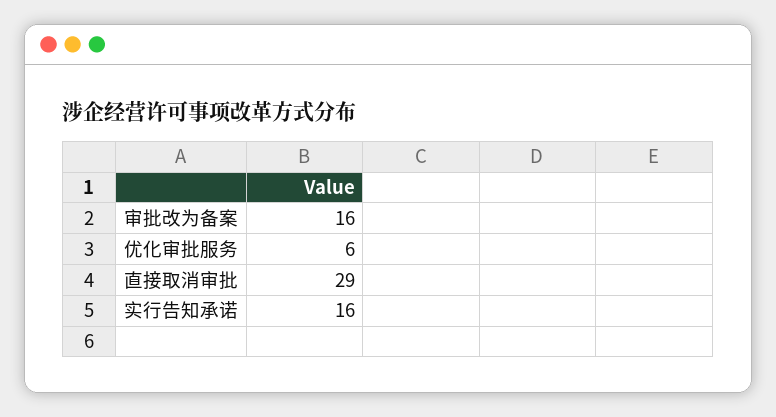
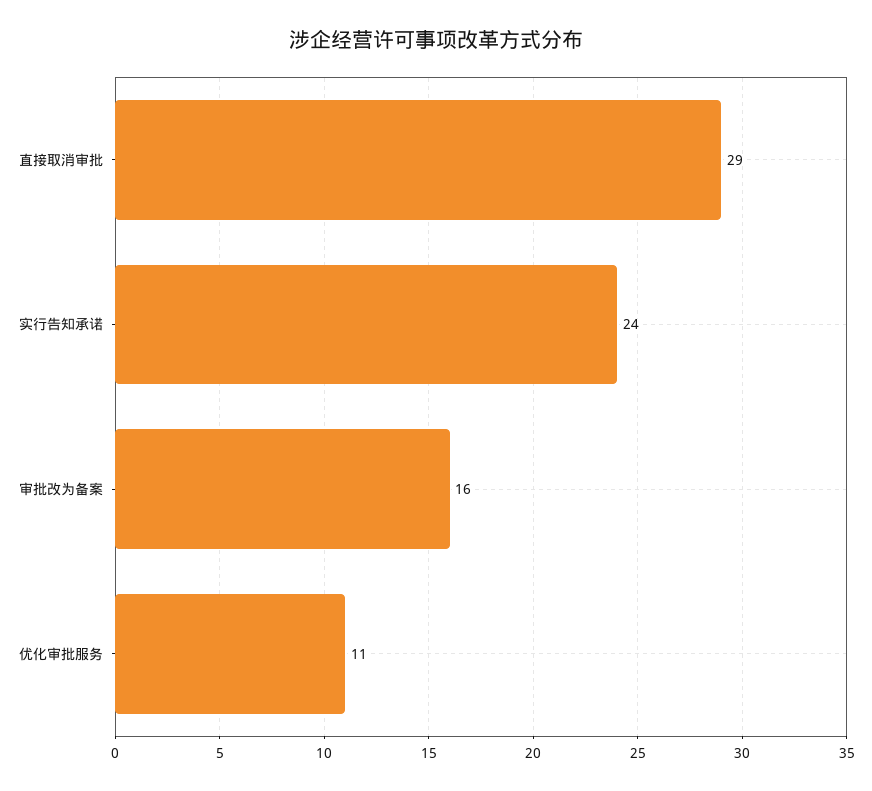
优化审批服务: 6 -> 11
实行告知承诺: 16 -> 24

